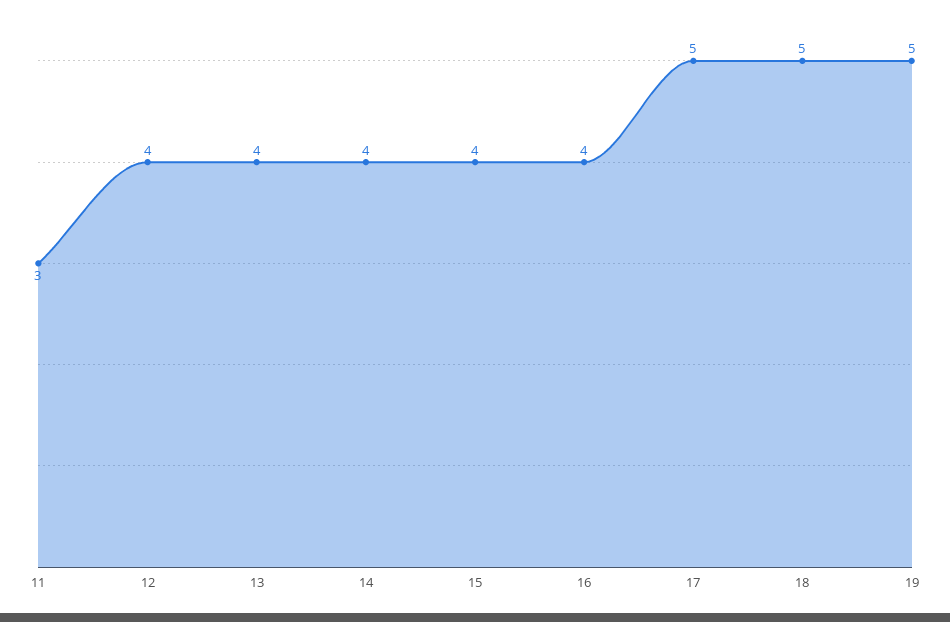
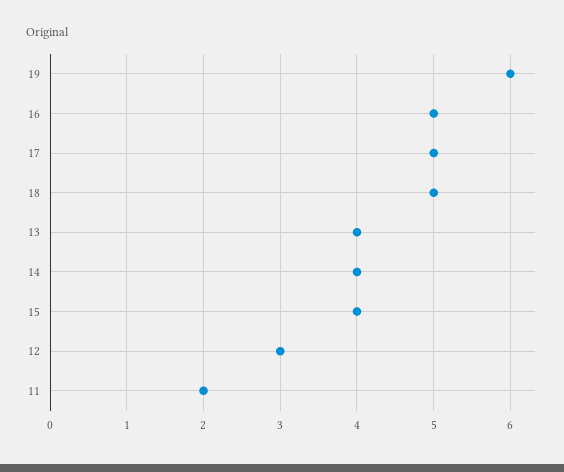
11: 3 -> 2
12: 4 -> 3
16: 4 -> 5
19: 5 -> 6

